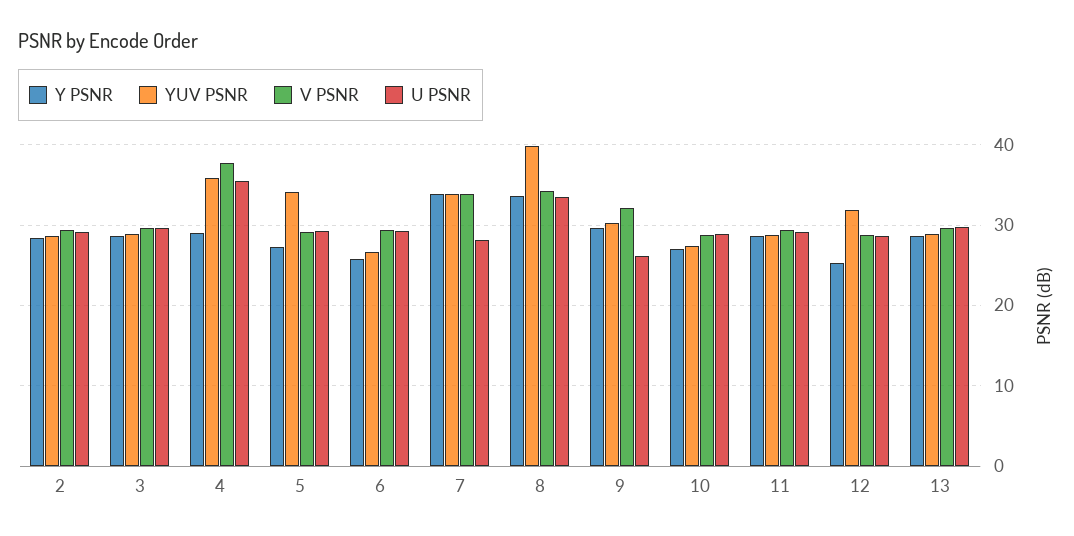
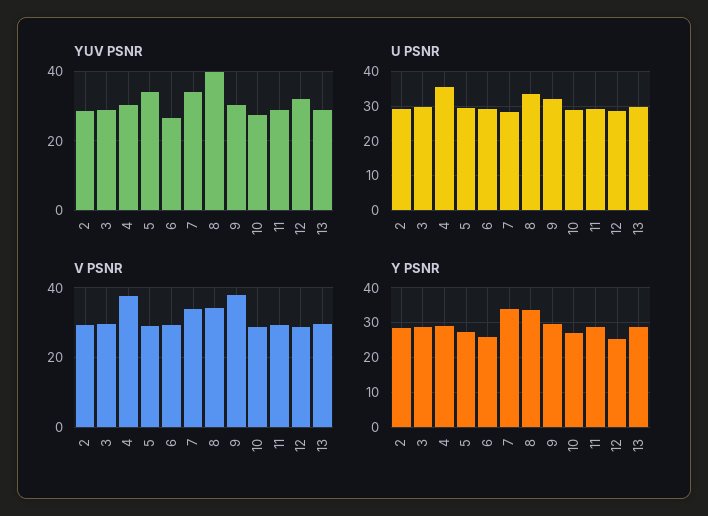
YUV PSNR, 4: 36 -> 30
V PSNR, 9: 32 -> 38
U PSNR, 9: 26 -> 32

